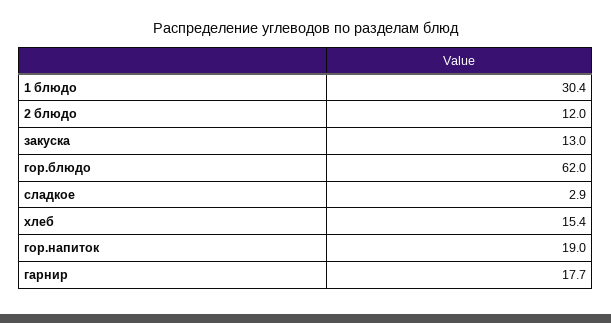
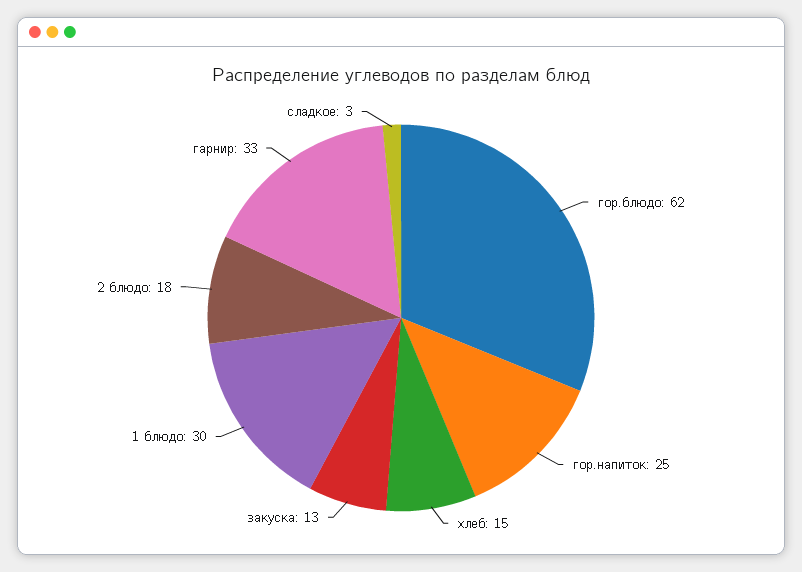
2 блюдо: 12 -> 18
гор.напиток: 19 -> 25
гарнир: 17.7 -> 33

